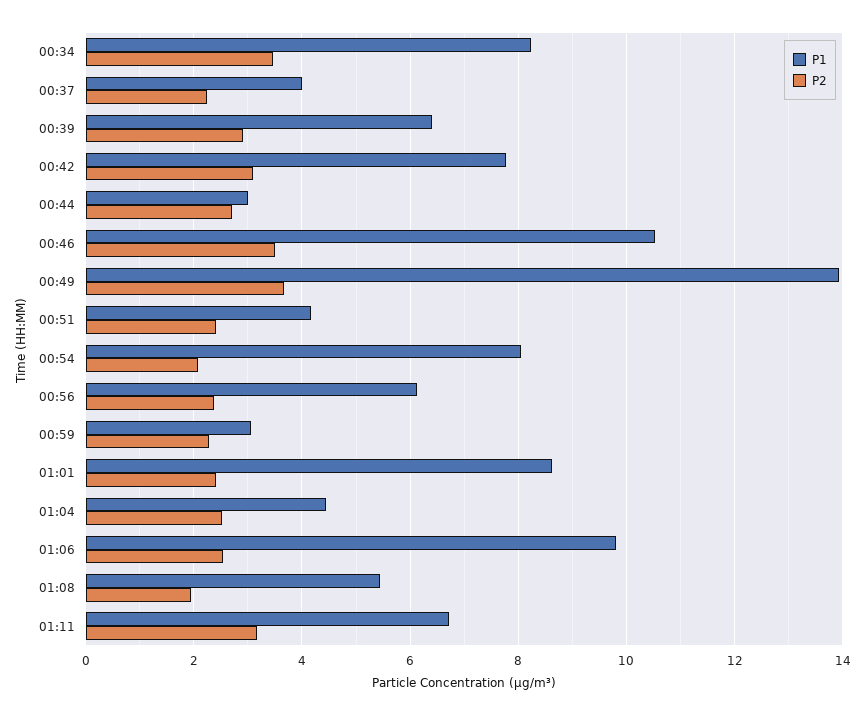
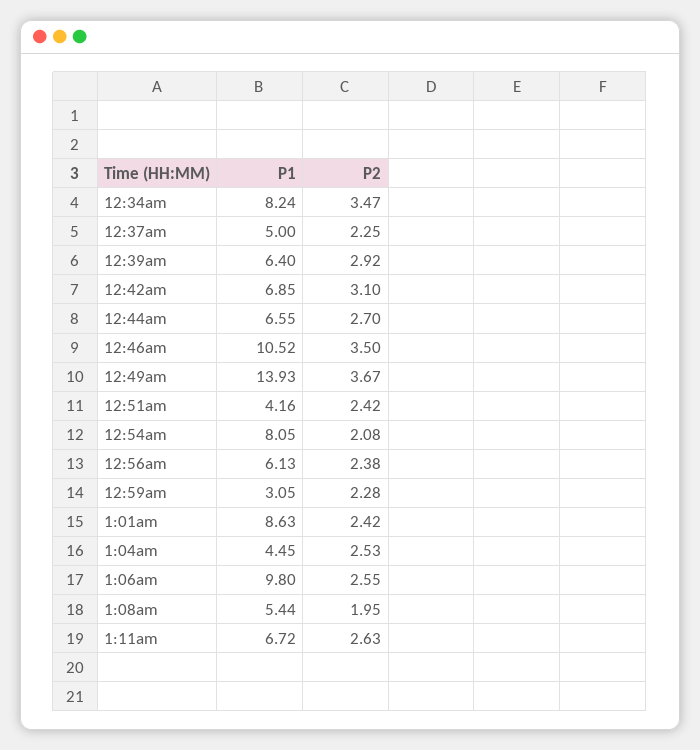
P1, 00:37: 4 -> 5
P1, 00:42: 7.8 -> 6.85
P1, 00:44: 3 -> 6.55
P2, 01:11: 3.2 -> 2.63

